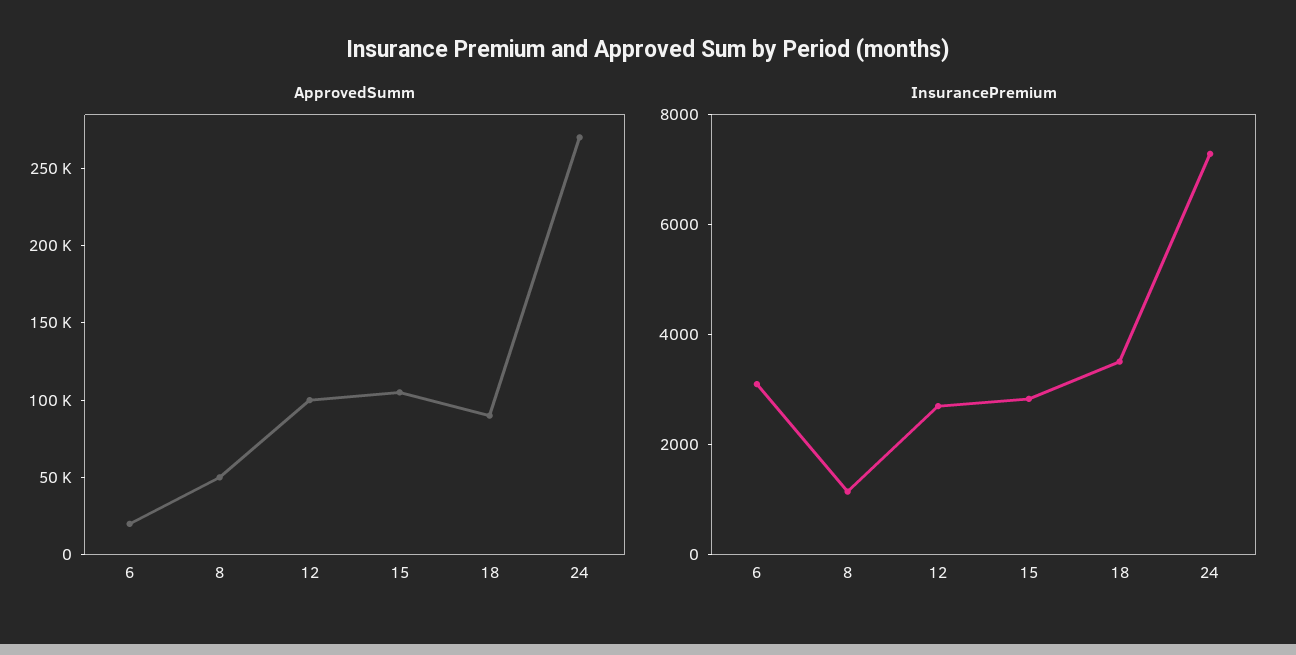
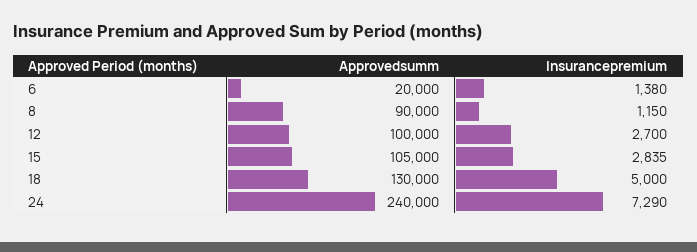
ApprovedSumm, 8: 50000 -> 90000
ApprovedSumm, 18: 90000 -> 130000
ApprovedSumm, 24: 270000 -> 240000
InsurancePremium, 6: 3000 -> 1380
InsurancePremium, 18: 3500 -> 5000

